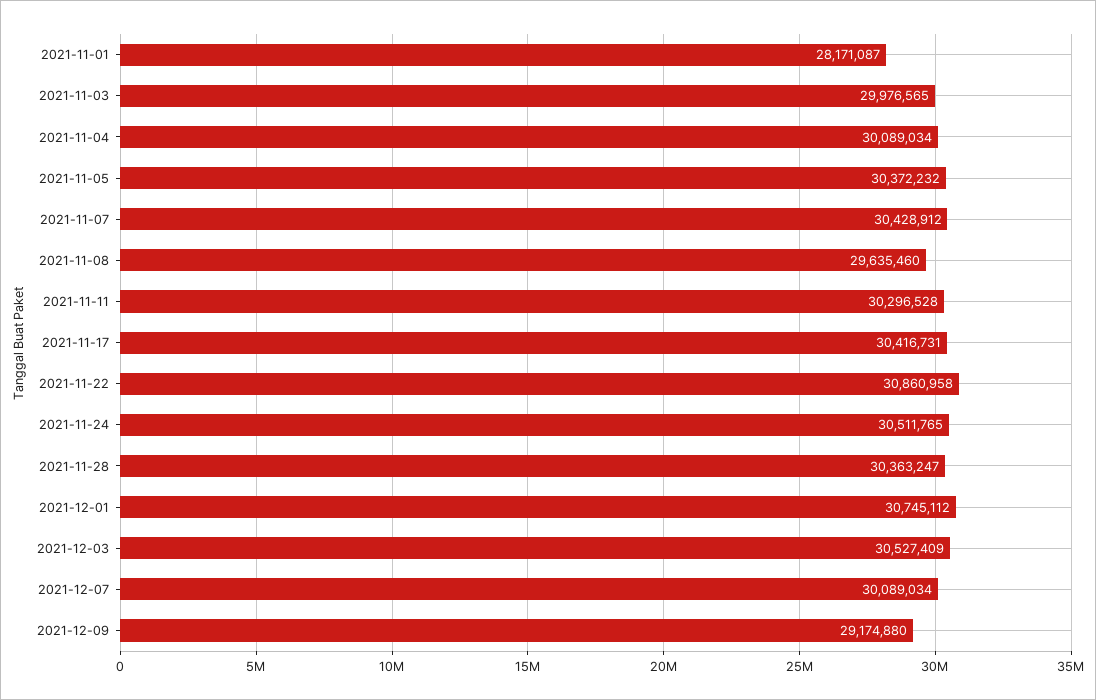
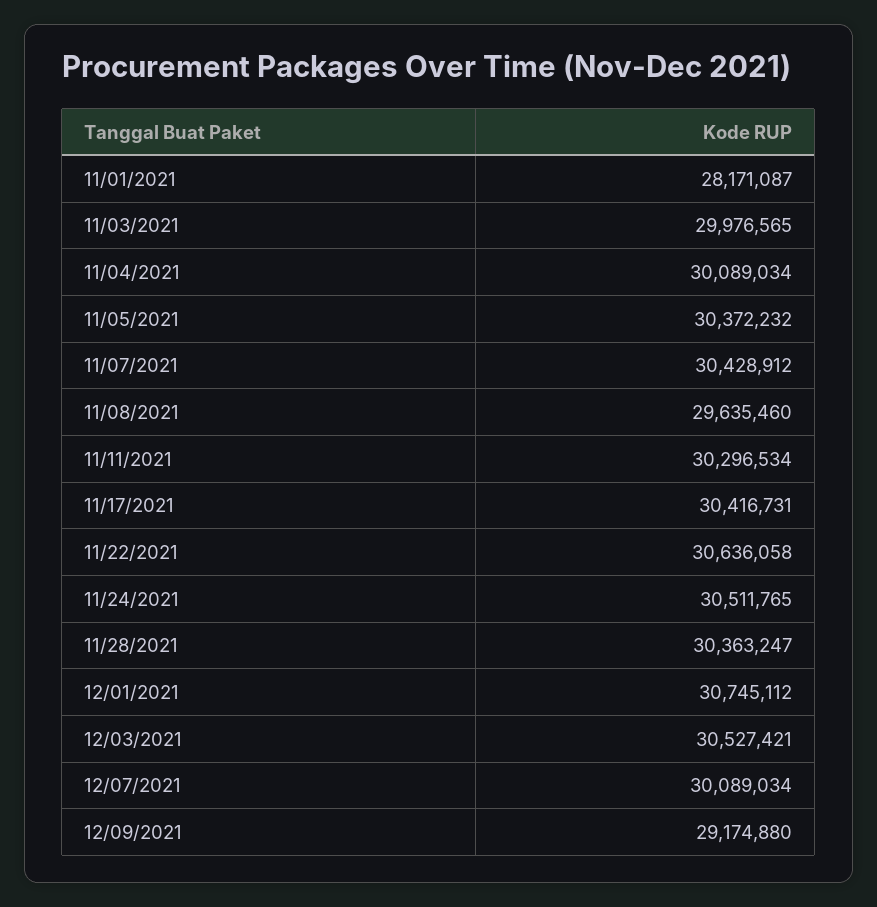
2021-11-11: 30296528 -> 30296534
2021-11-22: 30860958 -> 30636058
2021-12-03: 30527409 -> 30527421

